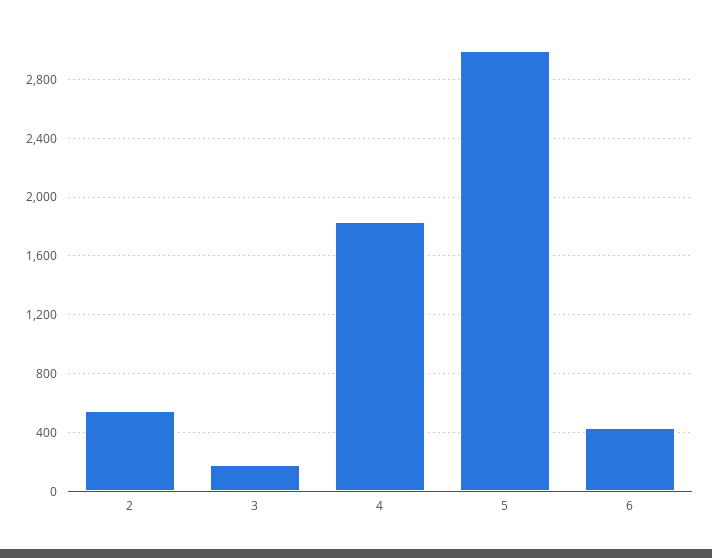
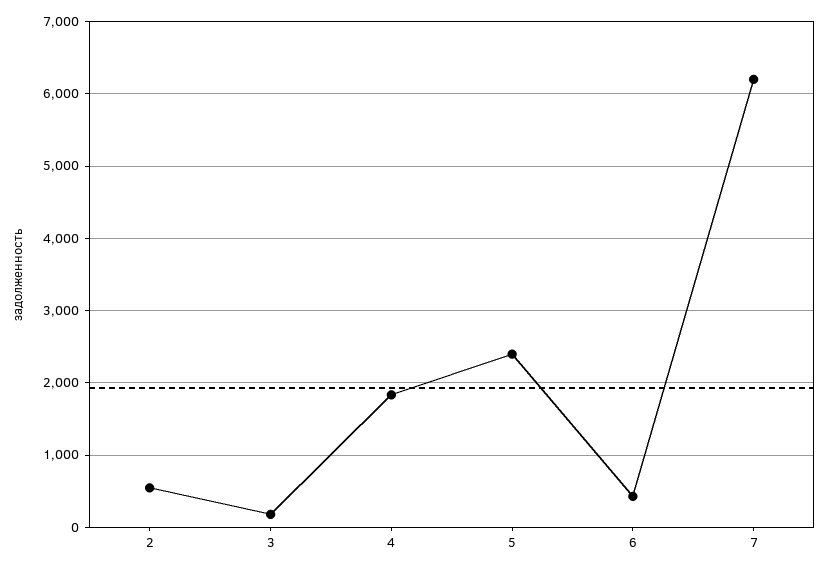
5: 3000 -> 2400
7: none -> 6200

